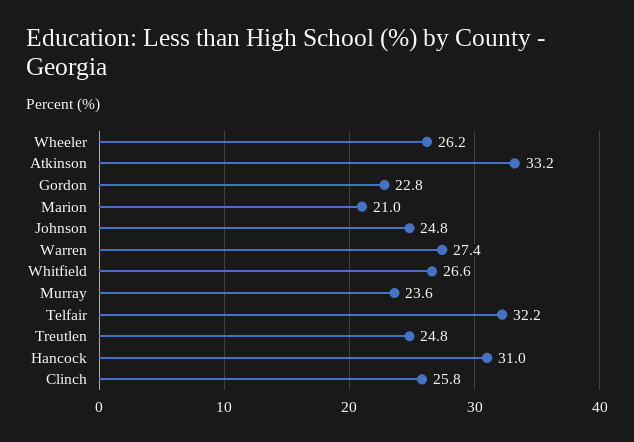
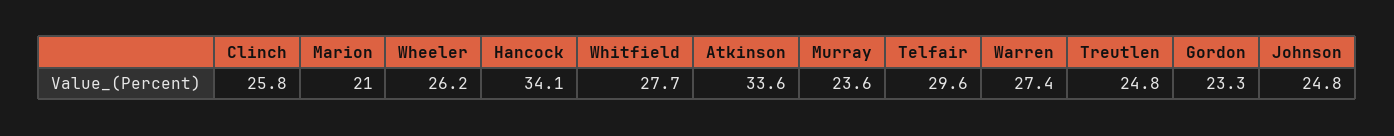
Atkinson: 33.2 -> 33.6
Gordon: 22.8 -> 23.3
Whitfield: 26.6 -> 27.7
Telfair: 32.2 -> 29.6
Hancock: 31 -> 34.1

